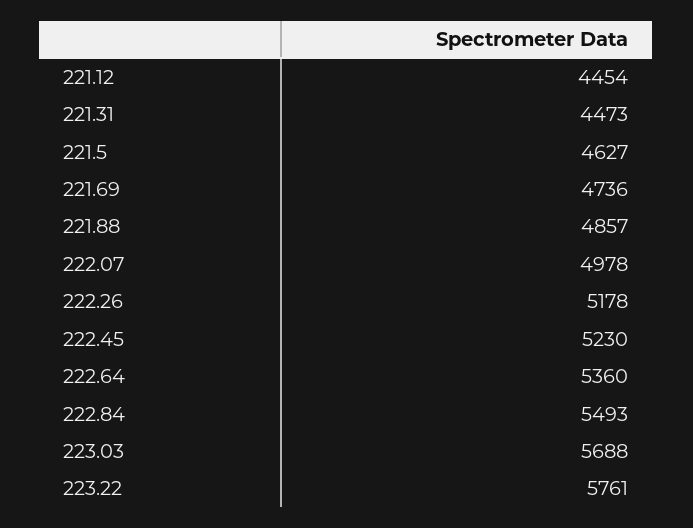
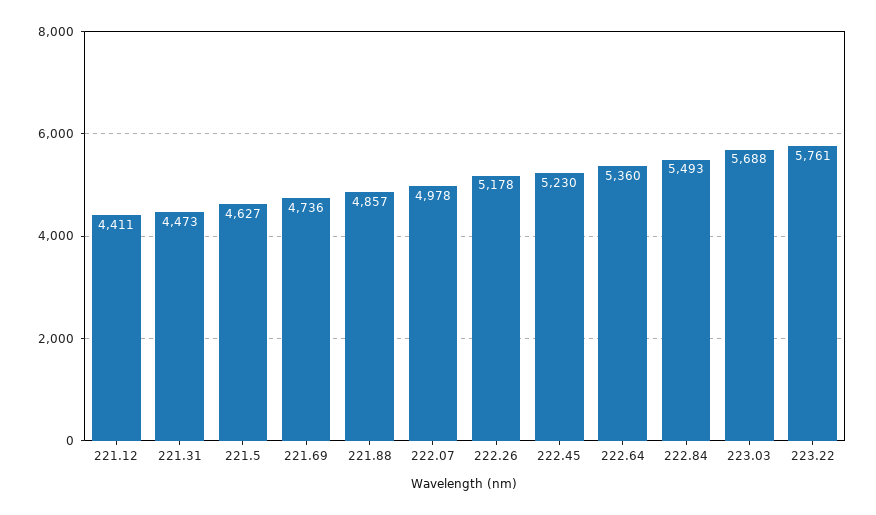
221.12: 4454 -> 4411

